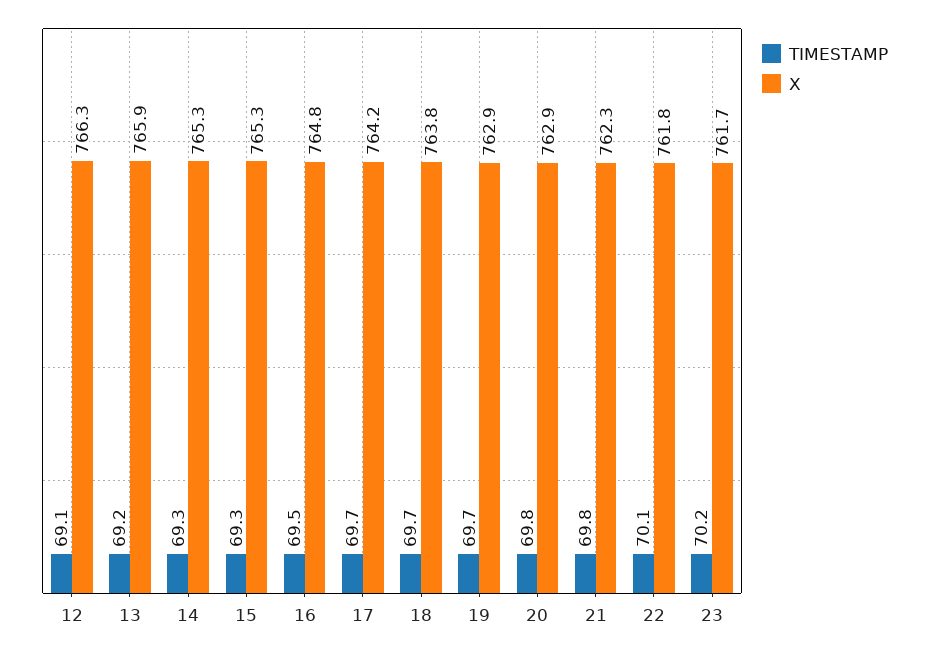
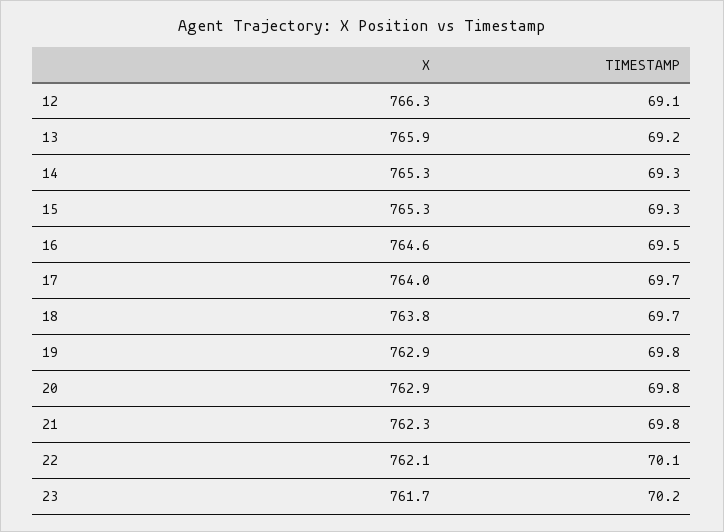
X, 16: 764.8 -> 764.6
X, 17: 764.2 -> 764
TIMESTAMP, 19: 69.7 -> 69.8
X, 22: 761.8 -> 762.1

